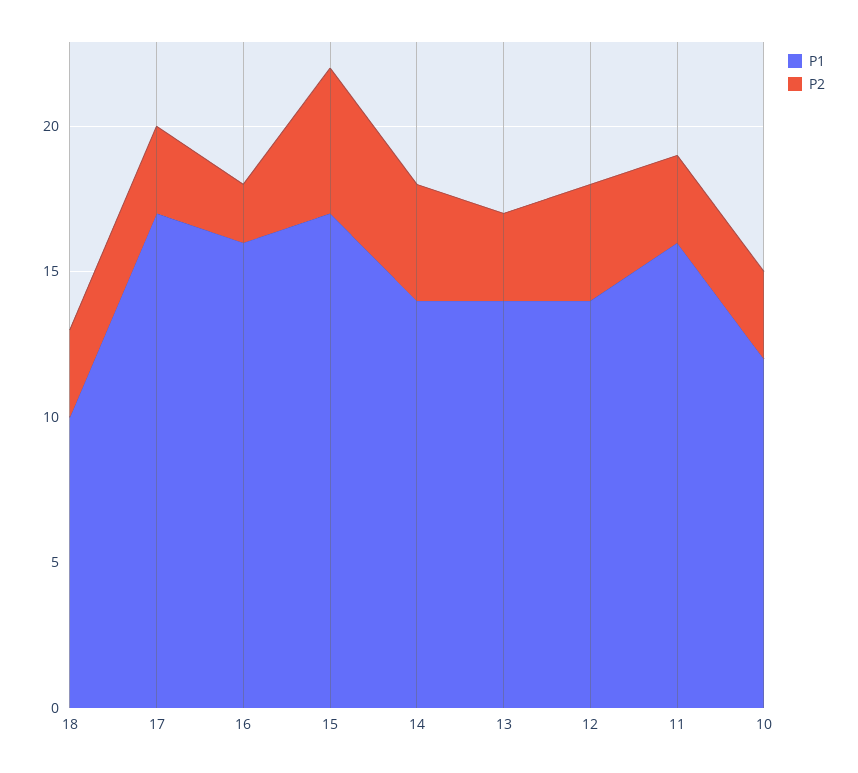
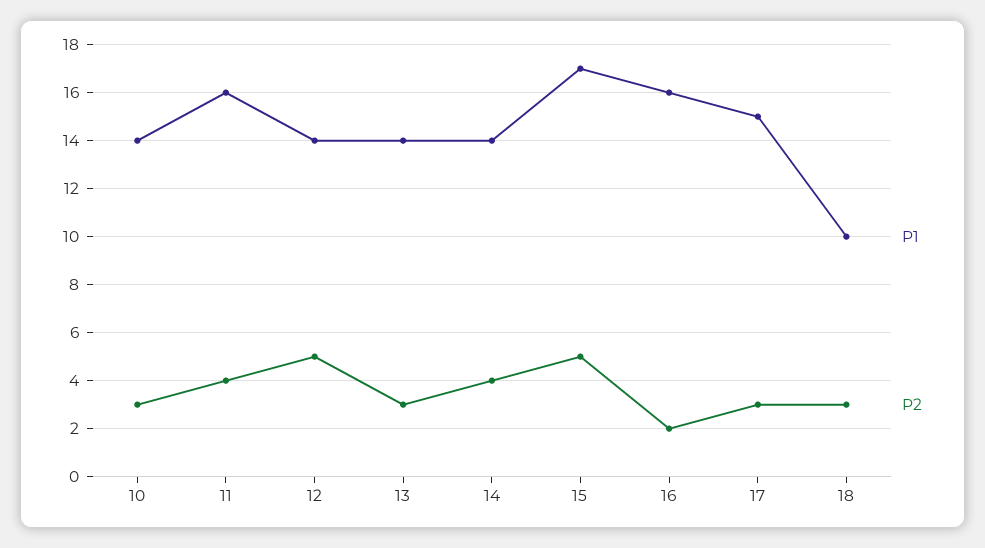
P1, 17: 17 -> 15
P2, 12: 4 -> 5
P2, 11: 3 -> 4
P1, 10: 12 -> 14

